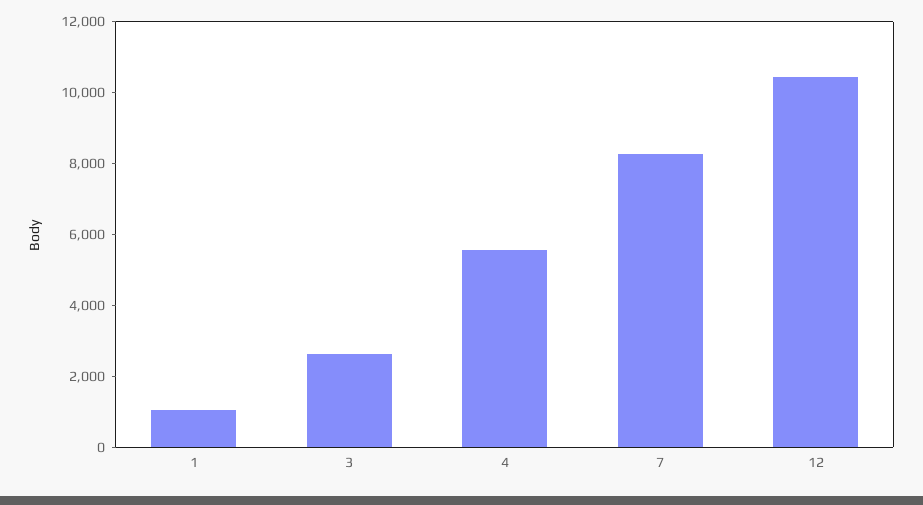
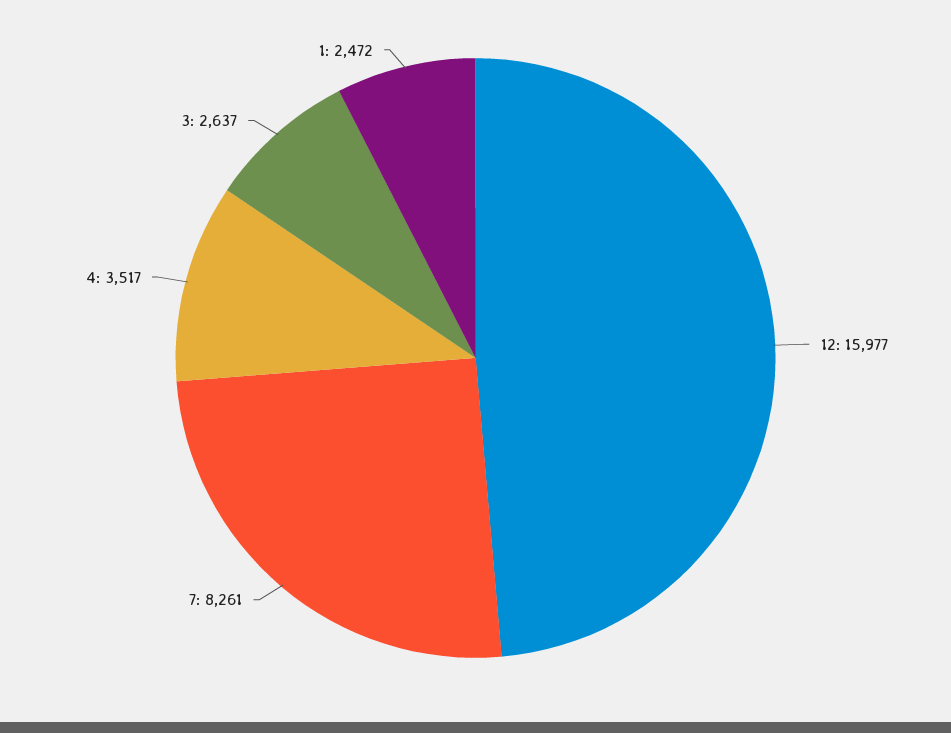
1: 1000 -> 2472
4: 5500 -> 3517
12: 10500 -> 15977

